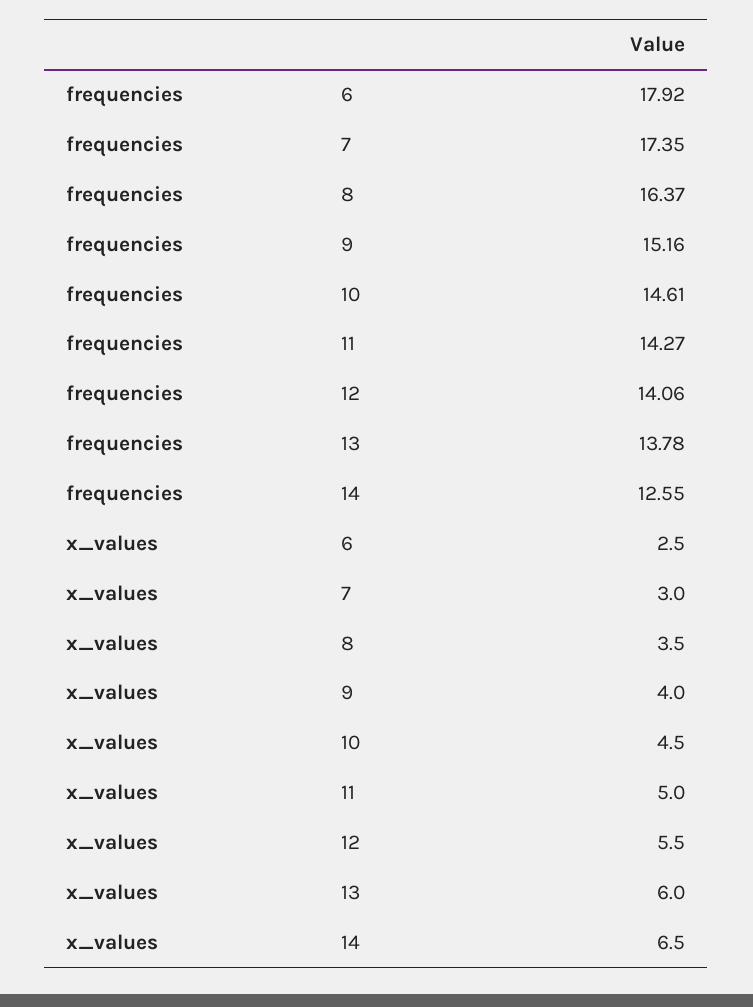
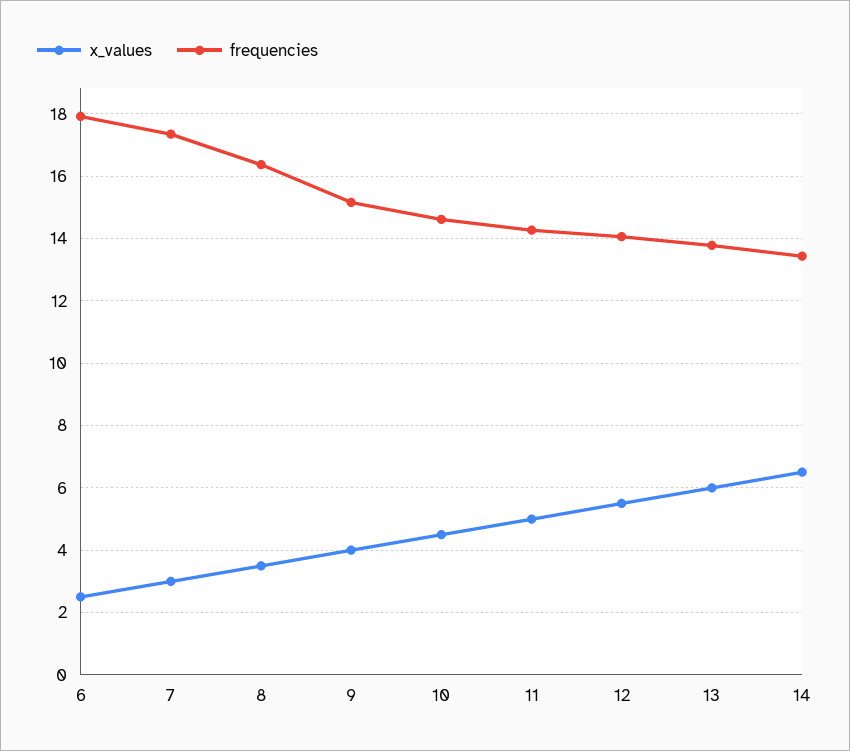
frequencies, 14: 12.55 -> 13.4

